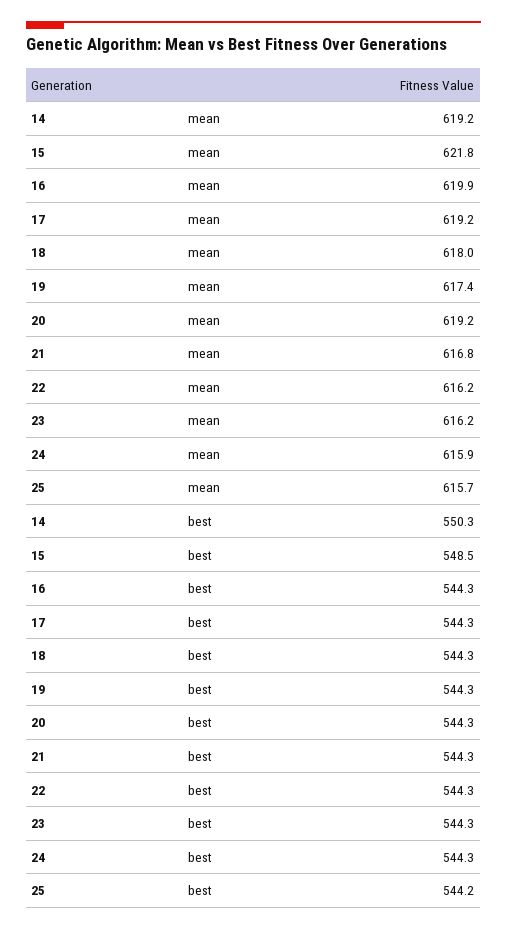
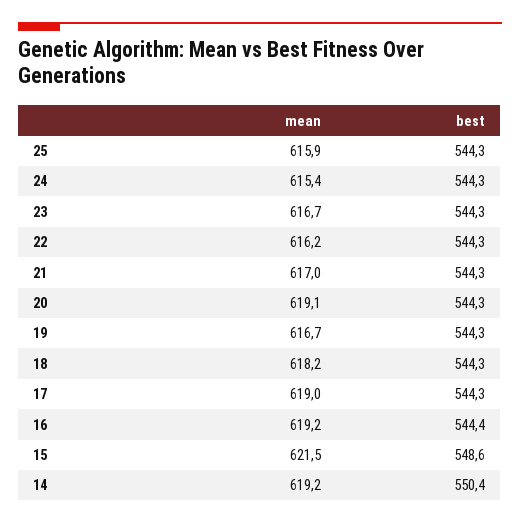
15, mean: 621.8 -> 621.5
16, mean: 619.9 -> 619.2
17, mean: 619.2 -> 619
18, mean: 618 -> 618.2
19, mean: 617.4 -> 616.7
20, mean: 619.2 -> 619.1
21, mean: 616.8 -> 617
23, mean: 616.2 -> 616.7
24, mean: 615.9 -> 615.4
25, mean: 615.7 -> 615.9
14, best: 550.3 -> 550.4
15, best: 548.5 -> 548.6
16, best: 544.3 -> 544.4
25, best: 544.2 -> 544.3

